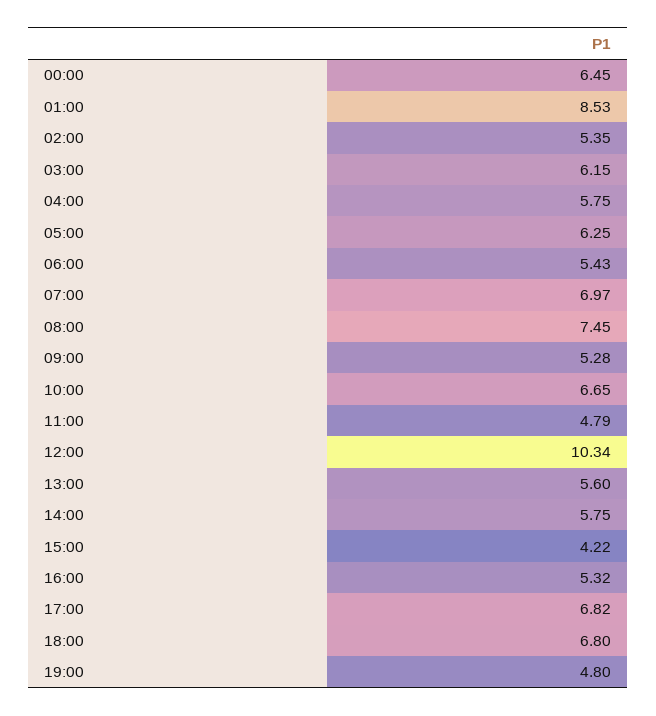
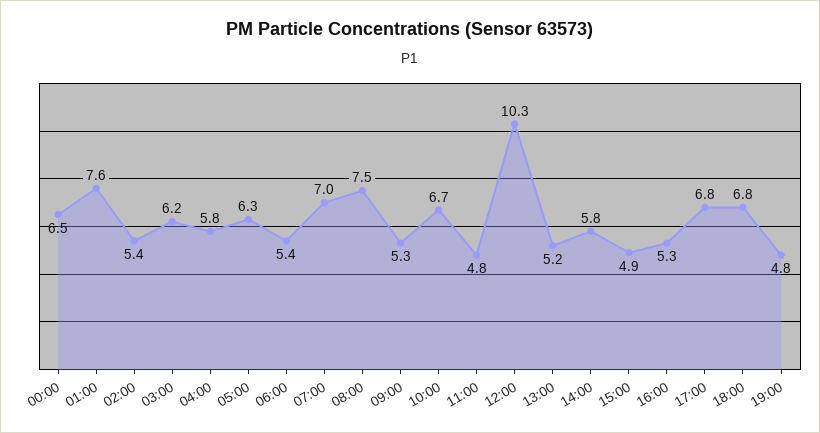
01:00: 8.53 -> 7.6
13:00: 5.6 -> 5.2
15:00: 4.22 -> 4.9

